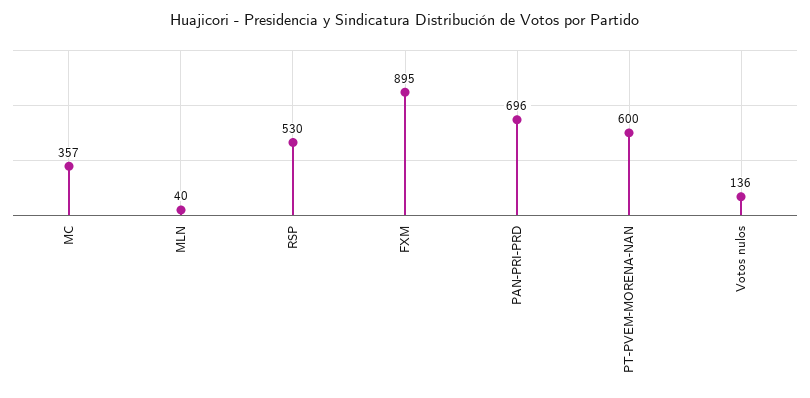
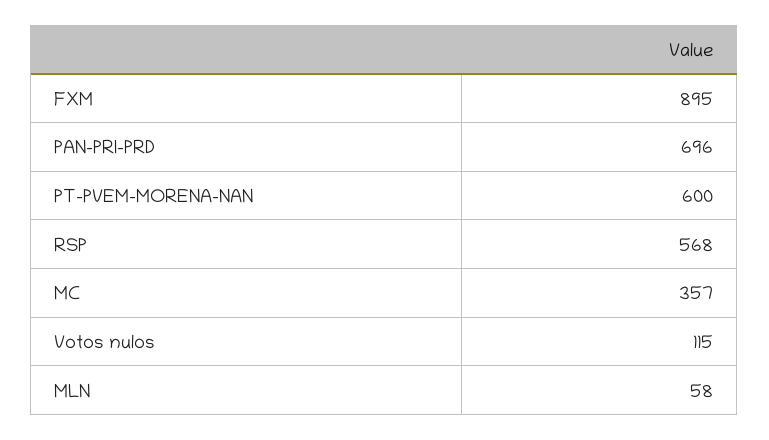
MLN: 40 -> 58
RSP: 530 -> 568
Votos nulos: 136 -> 115

